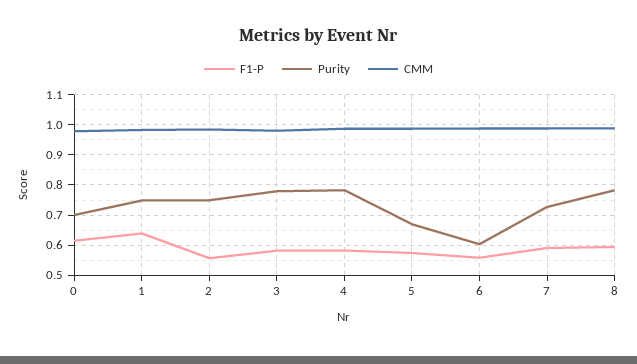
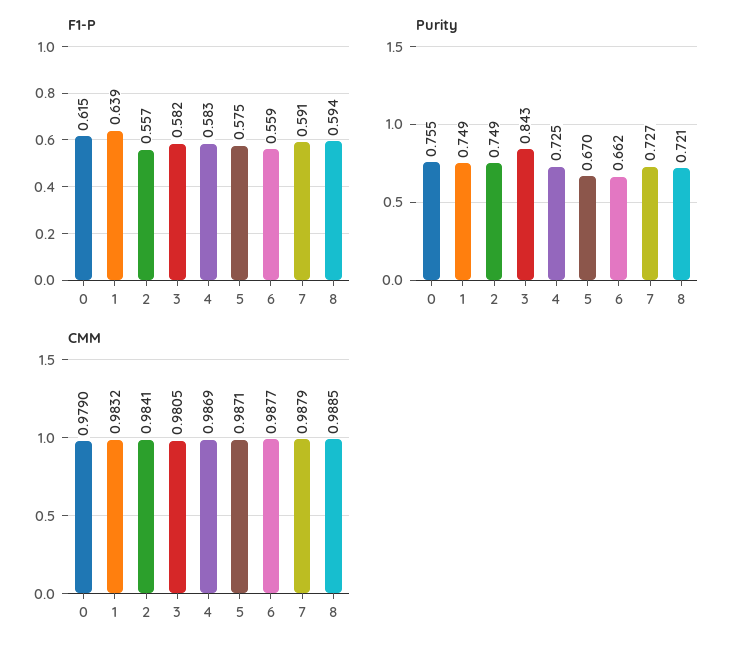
Purity, 0: 0.7 -> 0.755
Purity, 3: 0.78 -> 0.843
Purity, 4: 0.78 -> 0.725
Purity, 6: 0.6 -> 0.662
Purity, 8: 0.78 -> 0.721

